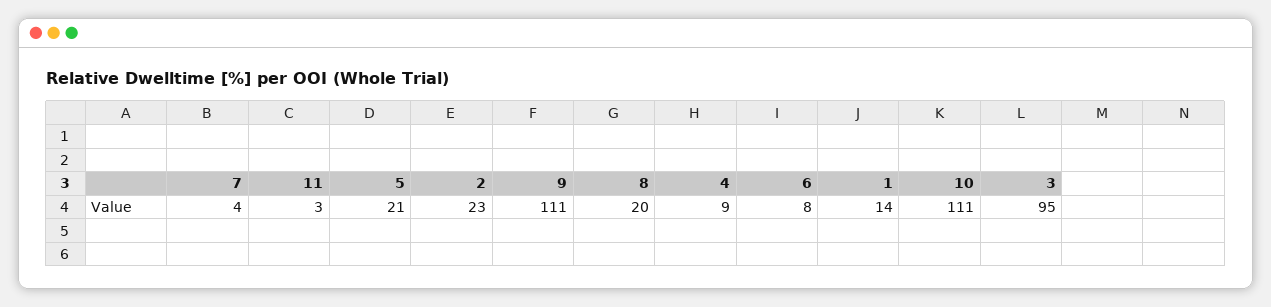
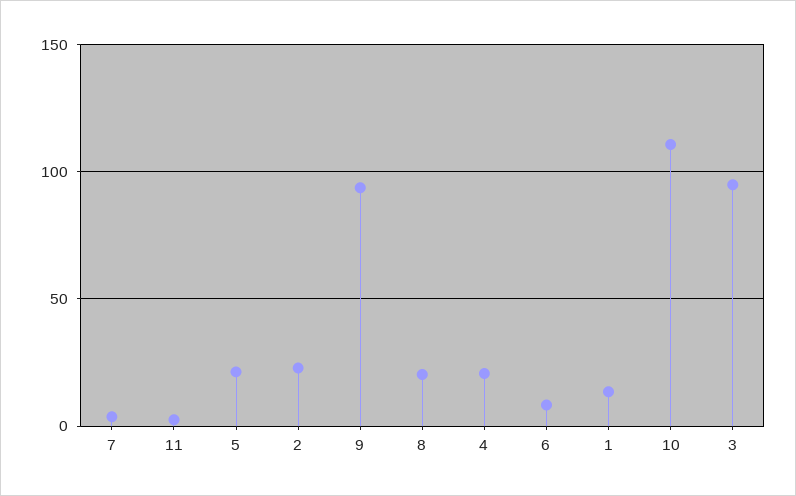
9: 111 -> 95
4: 9 -> 20

